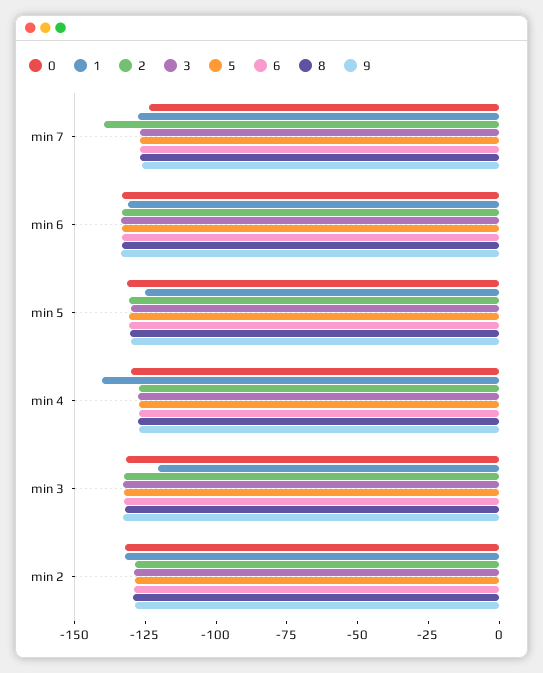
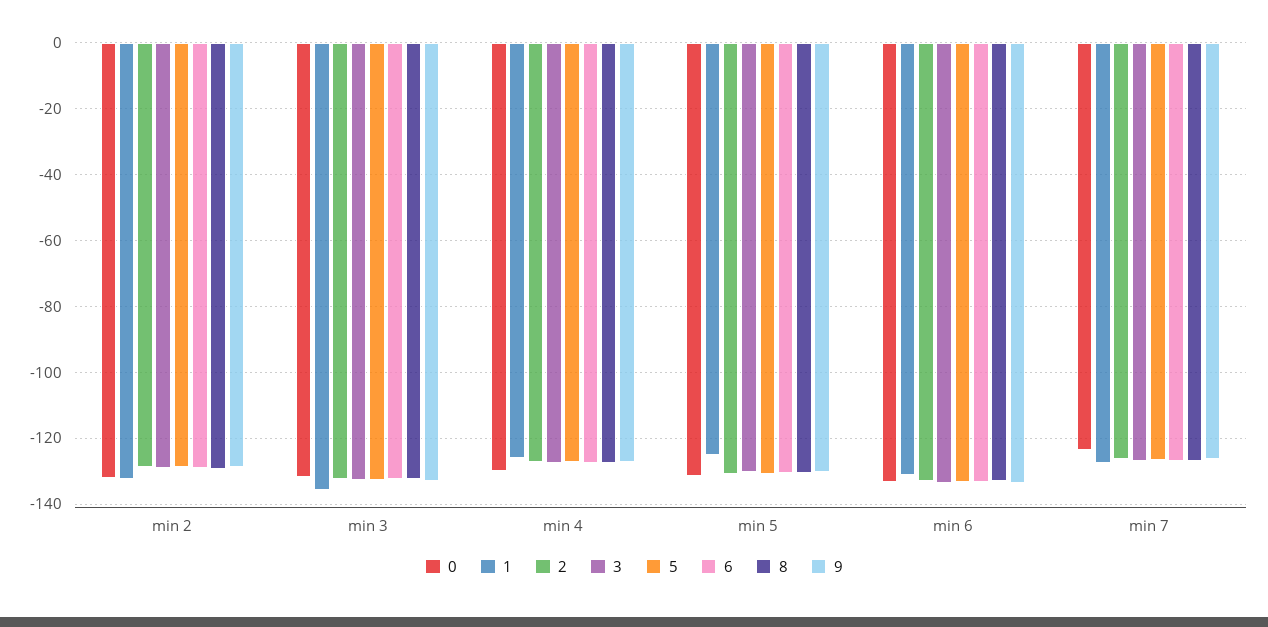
2, min 7: -140 -> -126
1, min 4: -140 -> -126
1, min 3: -120 -> -136

